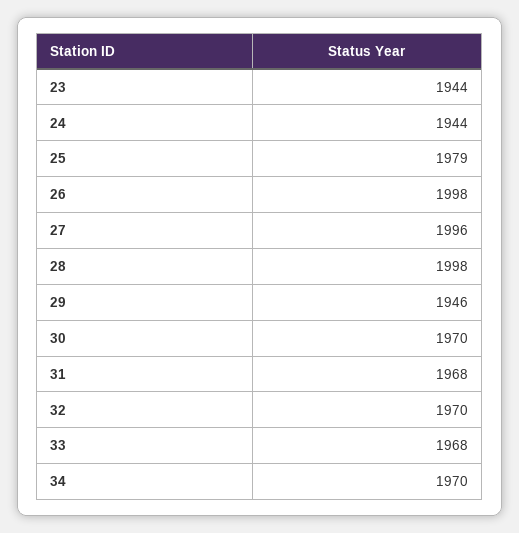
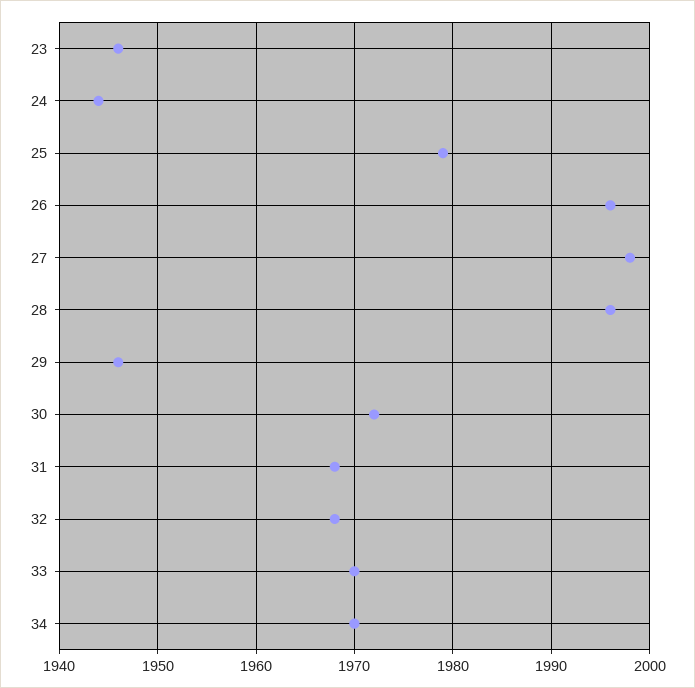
23: 1944 -> 1946
26: 1998 -> 1996
27: 1996 -> 1998
28: 1998 -> 1996
30: 1970 -> 1972
32: 1970 -> 1968
33: 1968 -> 1970

